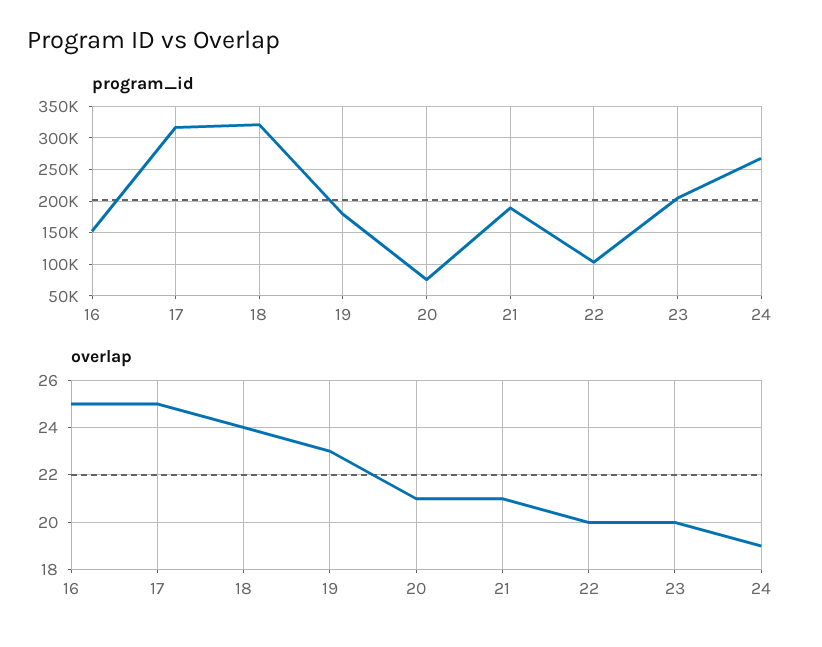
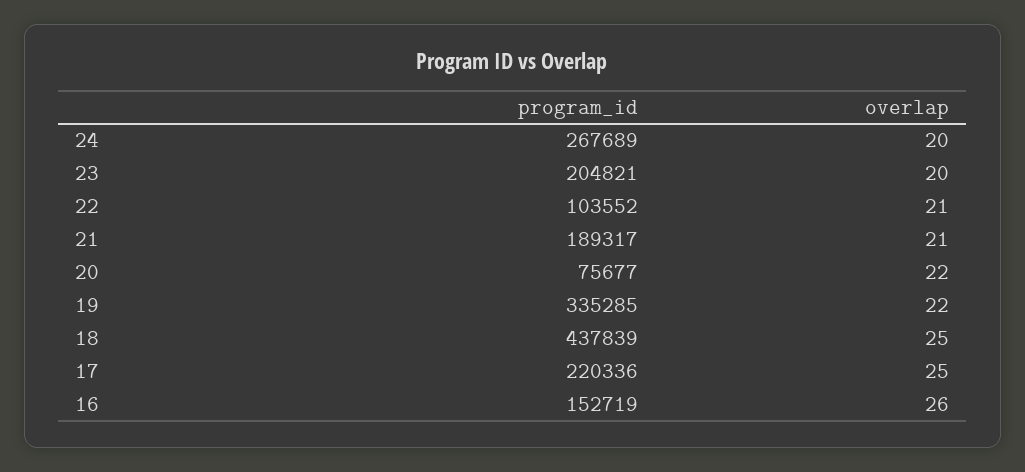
program_id, 17: 320000 -> 220336
program_id, 18: 320000 -> 437839
program_id, 19: 180000 -> 335285
overlap, 16: 25 -> 26
overlap, 18: 24 -> 25
overlap, 19: 23 -> 22
overlap, 20: 21 -> 22
overlap, 22: 20 -> 21
overlap, 24: 19 -> 20

